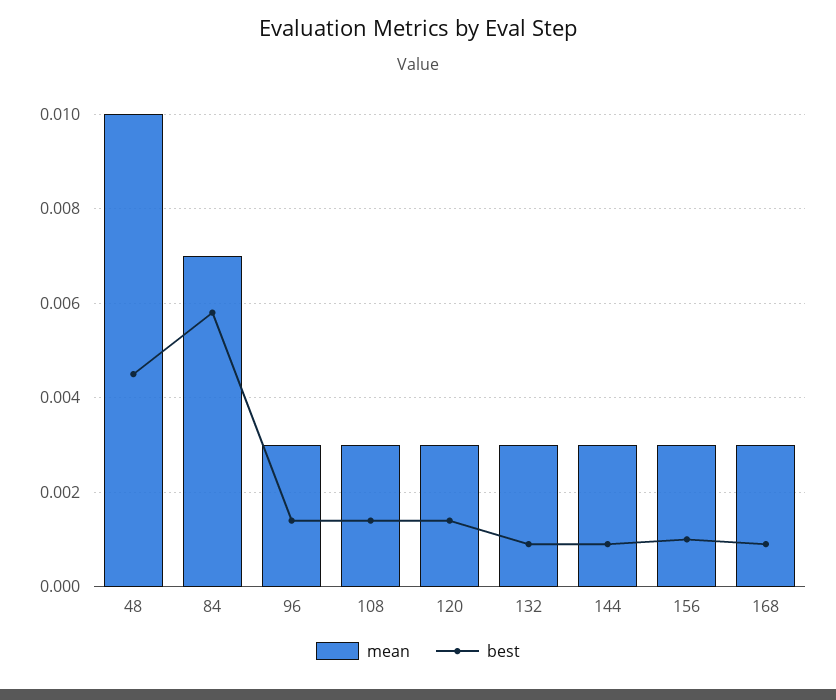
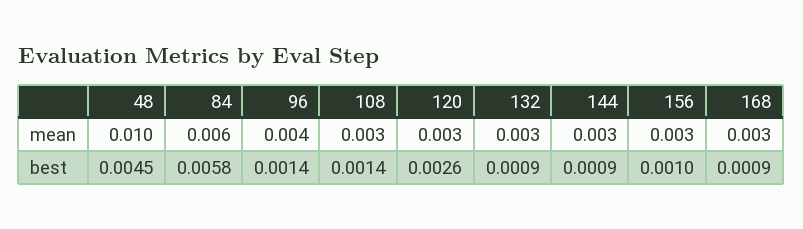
mean, 84: 0.007 -> 0.006
mean, 96: 0.003 -> 0.004
best, 120: 0.0015 -> 0.0026

